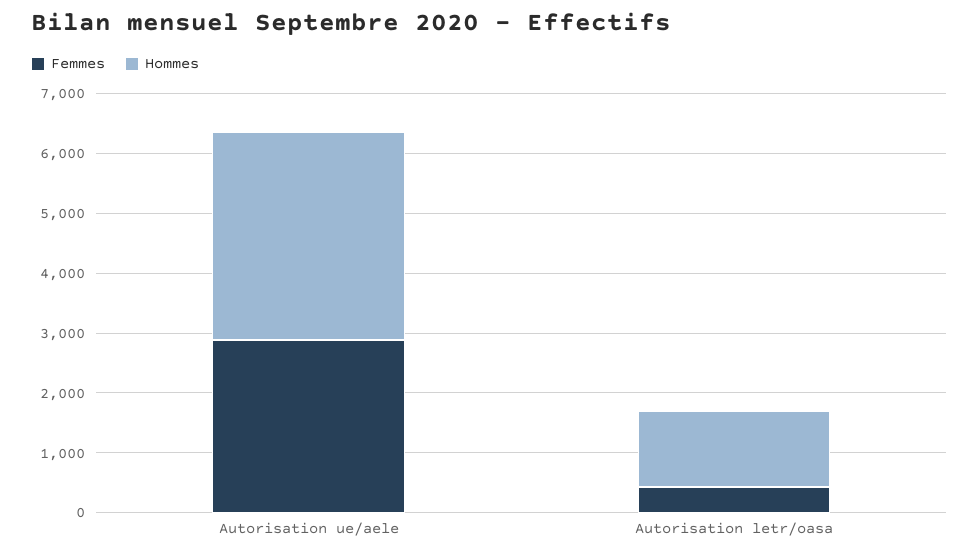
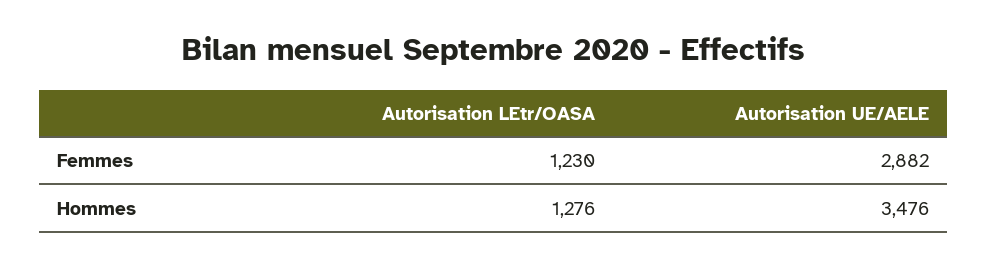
Femmes, Autorisation letr/oasa: 400 -> 1230

